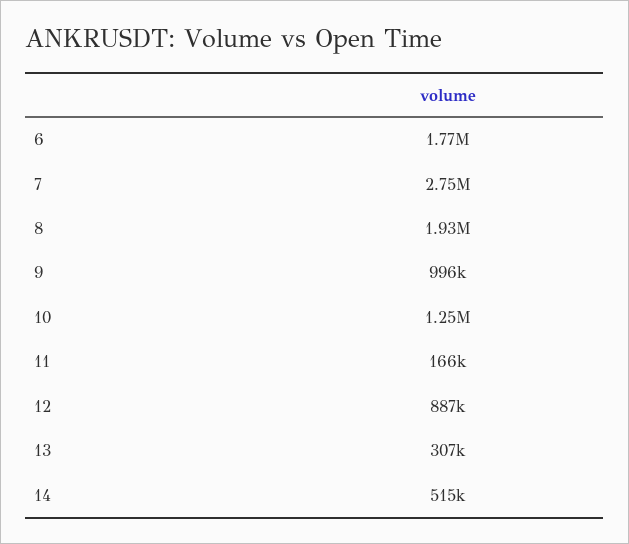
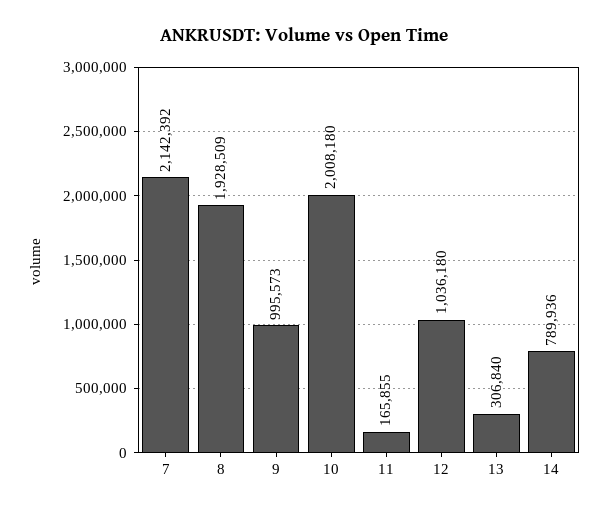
6: 1770000 -> none
7: 2750000 -> 2142392
10: 1250000 -> 2008180
12: 887000 -> 1036180
14: 515000 -> 789936

